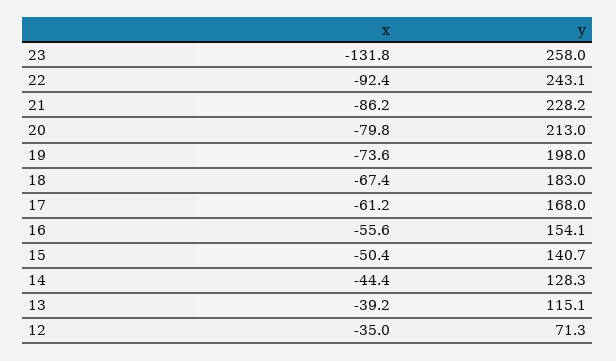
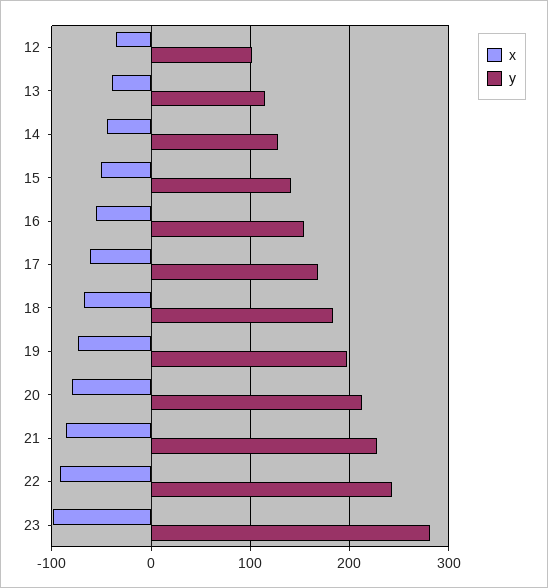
x, 23: -131.8 -> -100
y, 23: 258 -> 280
y, 12: 71.3 -> 100

